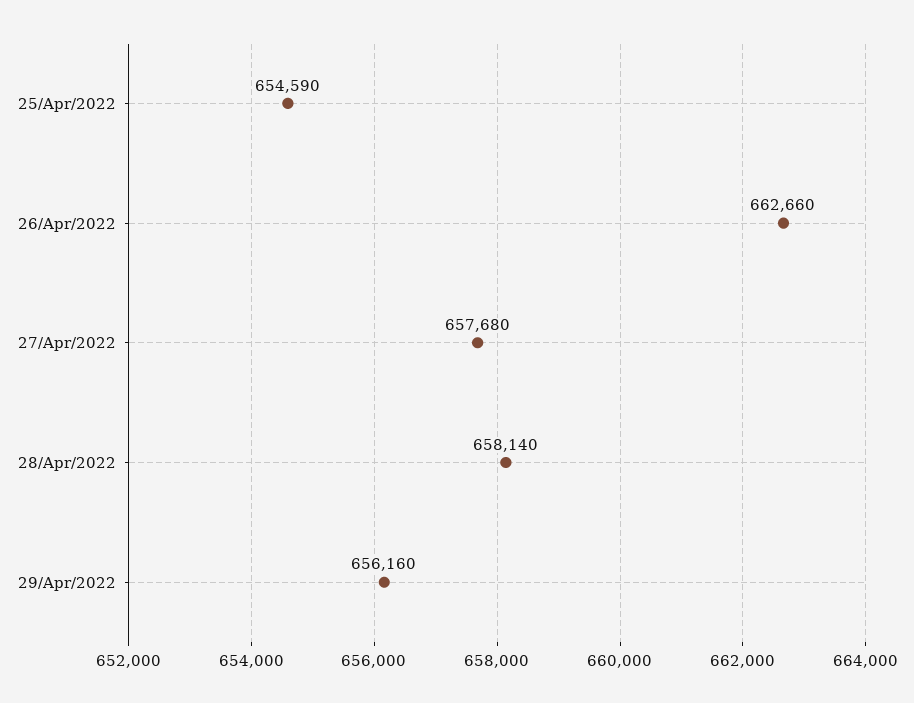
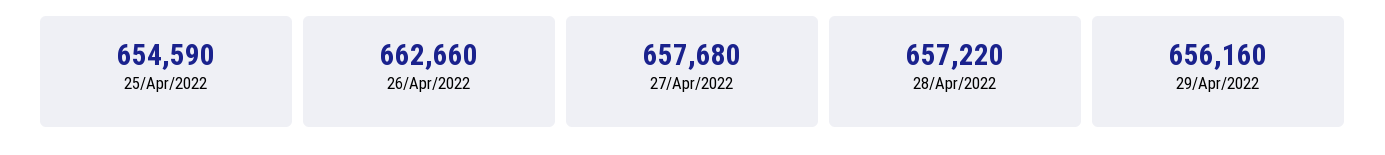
28/Apr/2022: 658140 -> 657220

